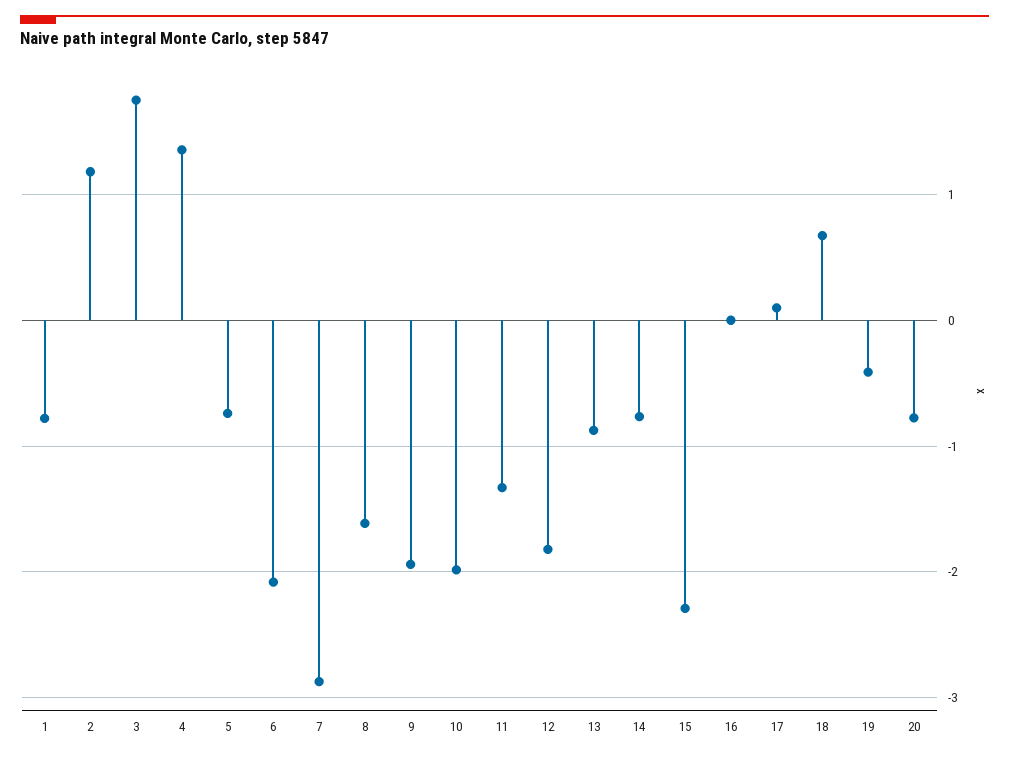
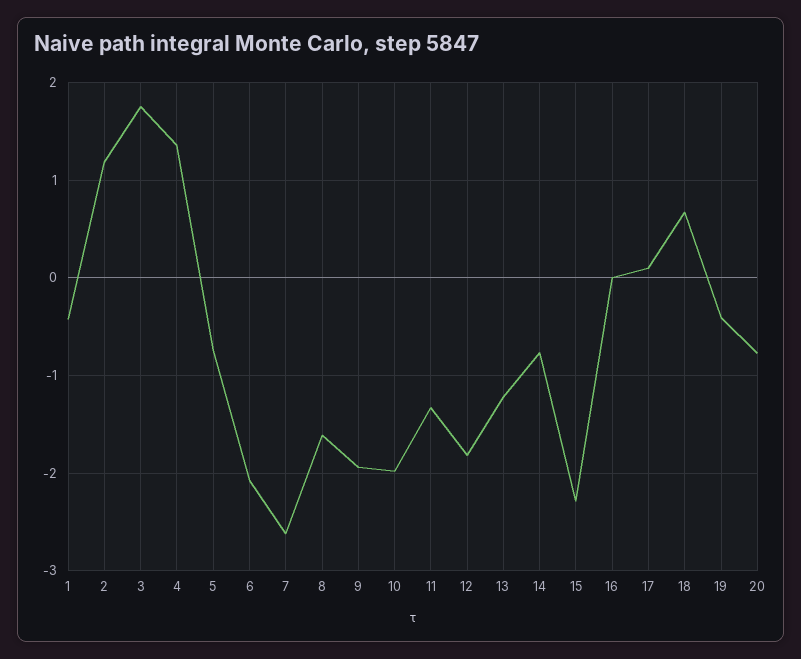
1: -0.8 -> -0.4
7: -2.9 -> -2.6
13: -0.9 -> -1.2

